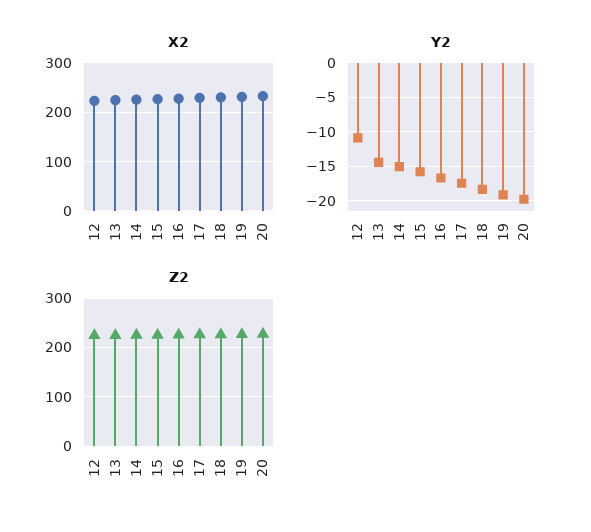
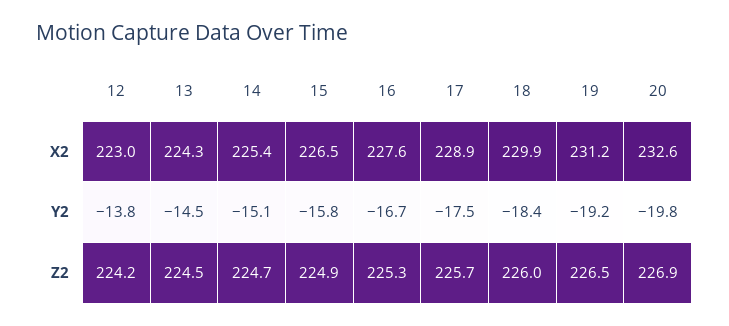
Y2, 12: -11 -> -13.8

